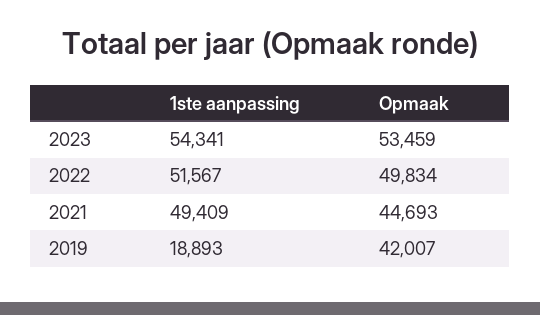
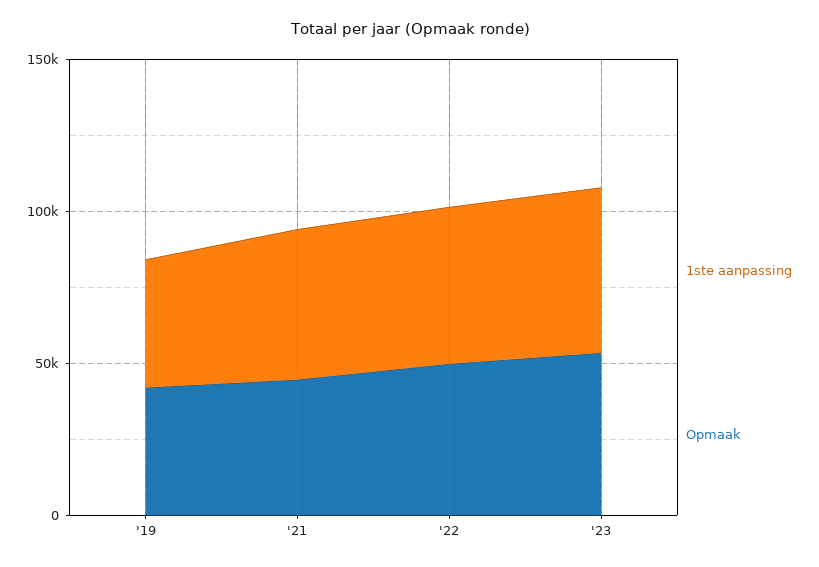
1ste aanpassing, 2019: 18893 -> 40000

